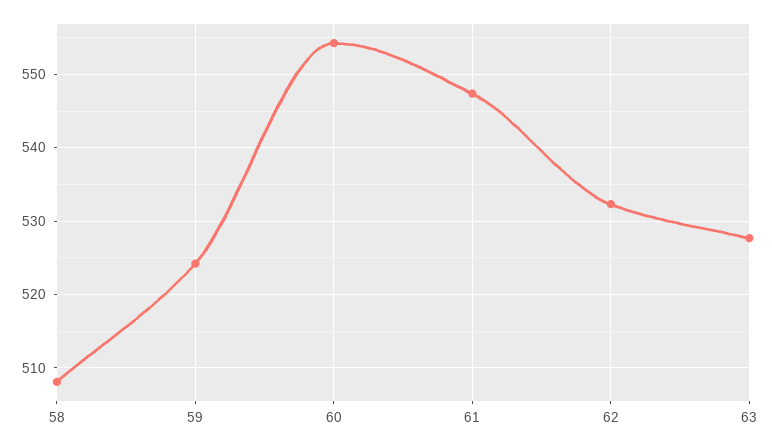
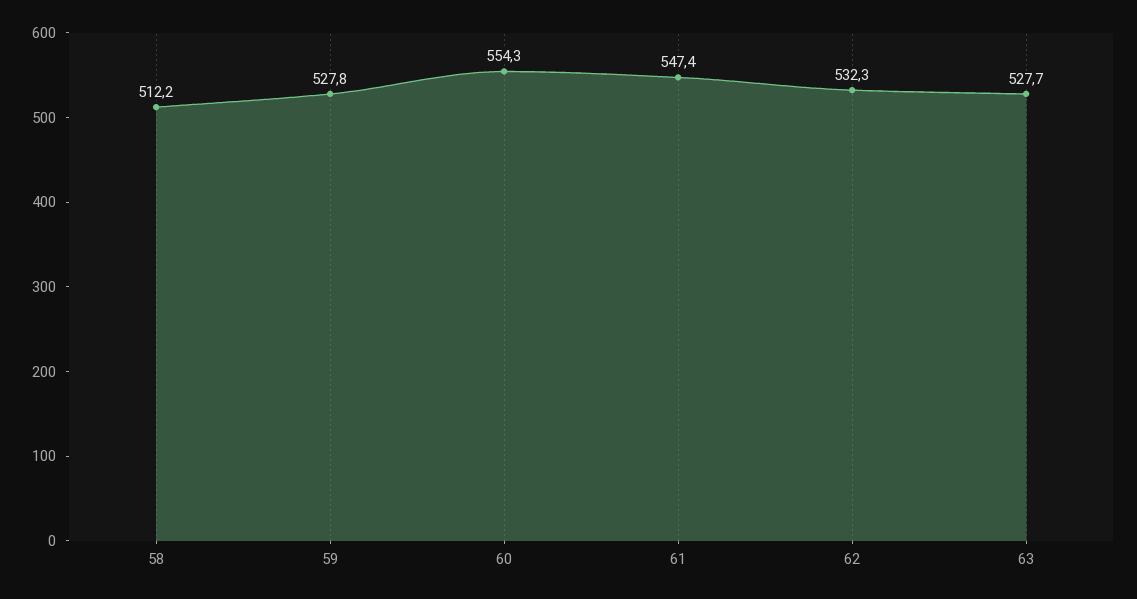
58: 508 -> 512.2
59: 524 -> 527.8

